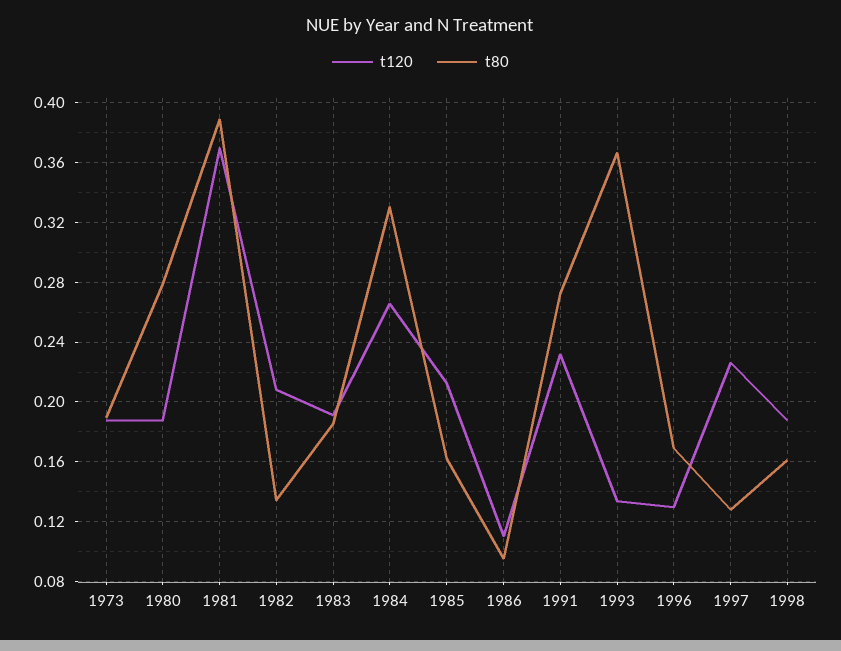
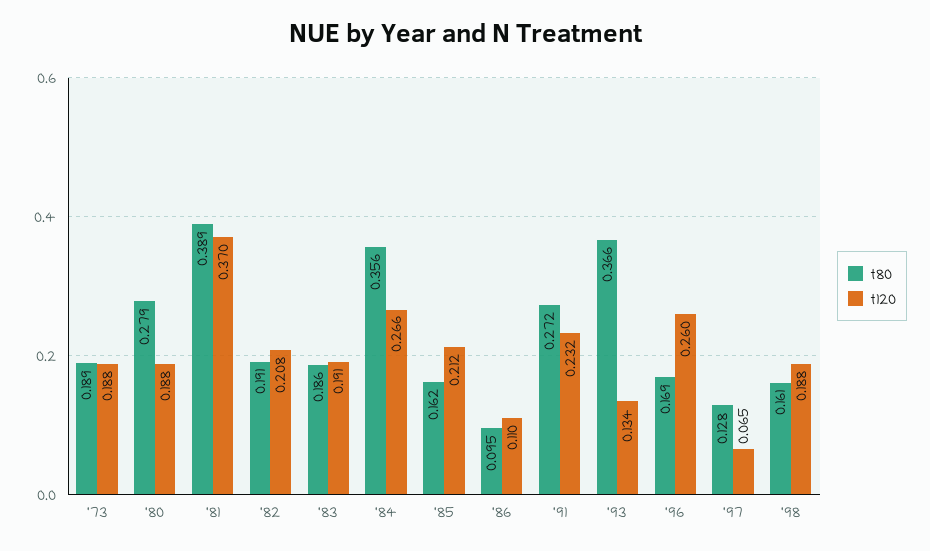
t80, 1982: 0.135 -> 0.191
t80, 1984: 0.33 -> 0.356
t120, 1996: 0.13 -> 0.26
t120, 1997: 0.225 -> 0.065

